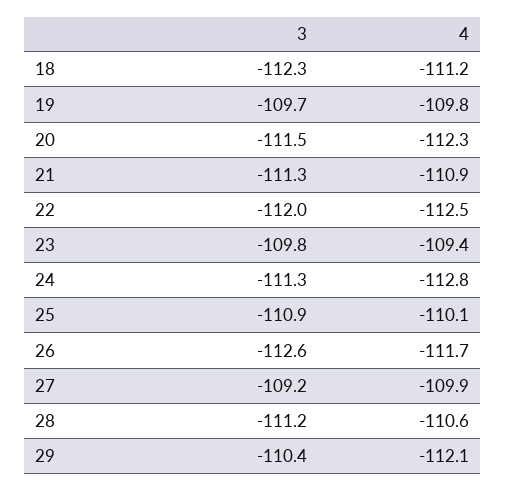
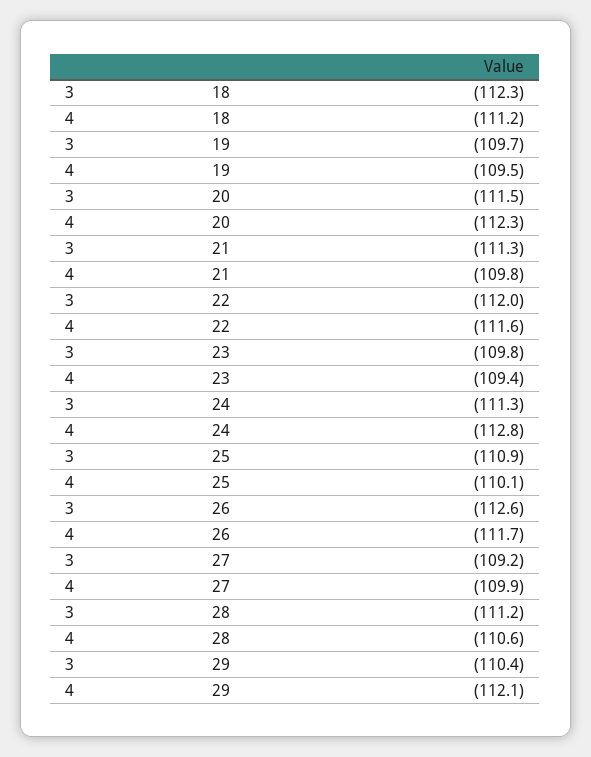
4, 19: -109.8 -> -109.5
4, 21: -110.9 -> -109.8
4, 22: -112.5 -> -111.6

